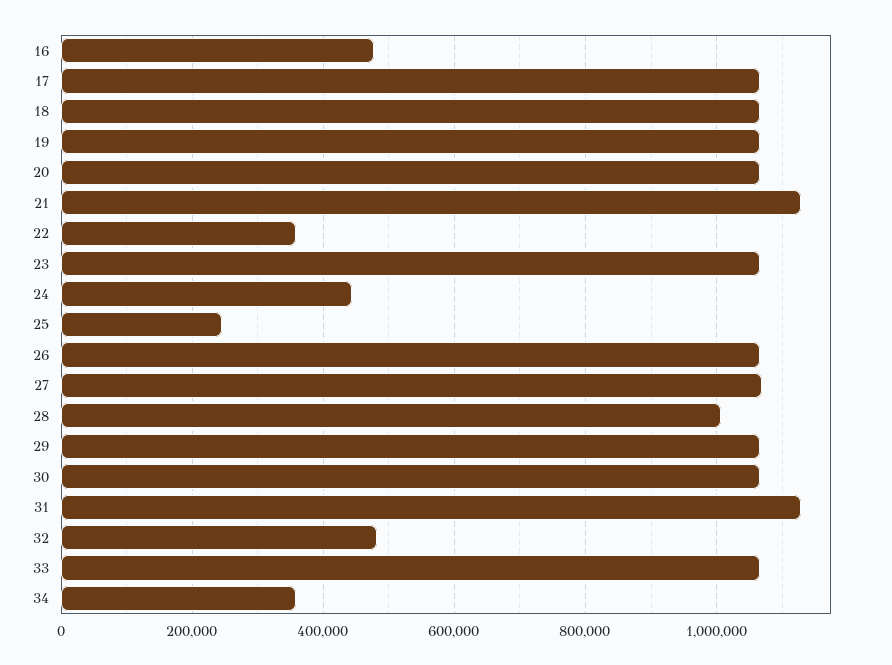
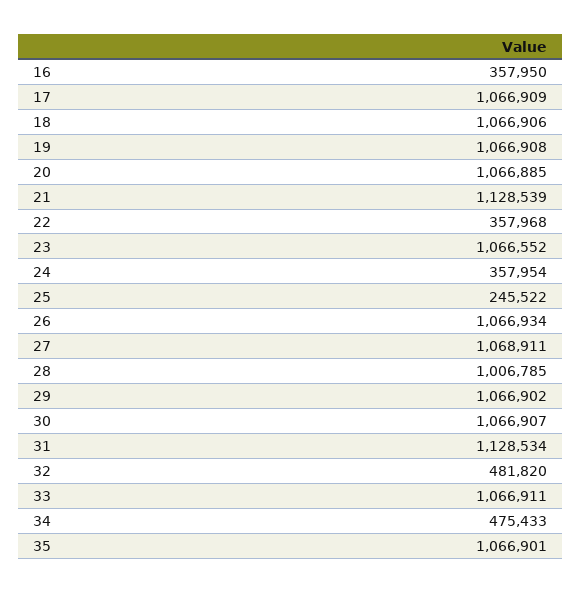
16: 480000 -> 357950
24: 440000 -> 357954
34: 360000 -> 475433
35: none -> 1066901

